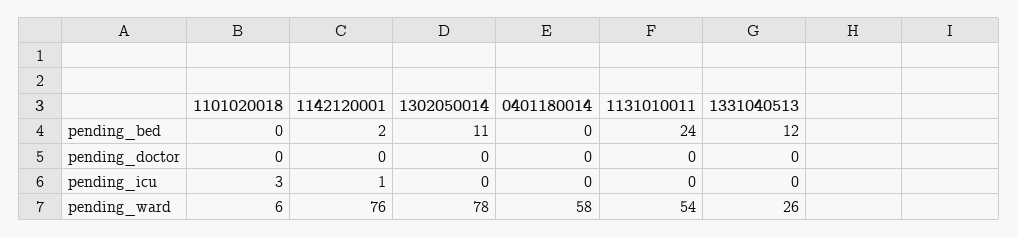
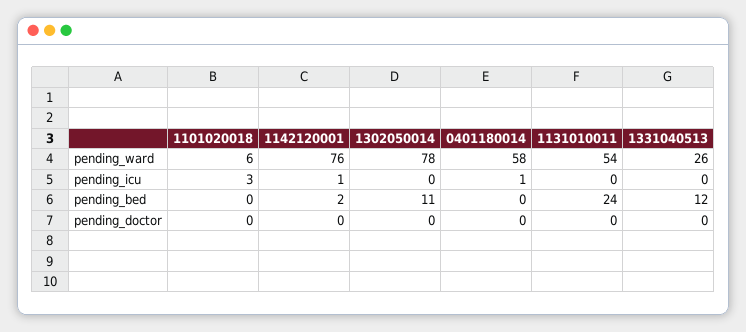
0401180014, pending_icu: 0 -> 1

